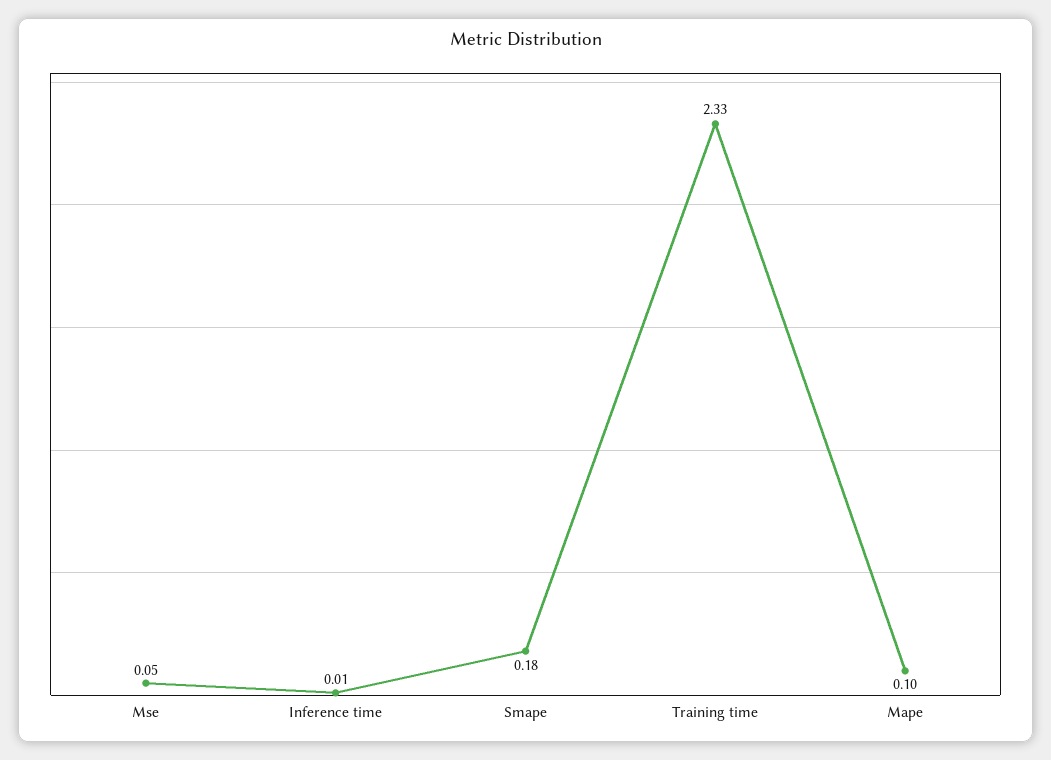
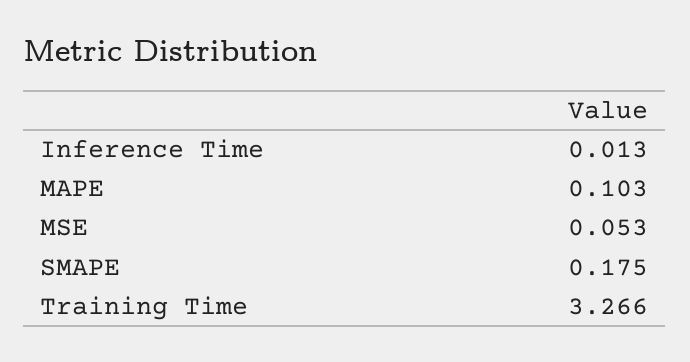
Training time: 2.33 -> 3.266

